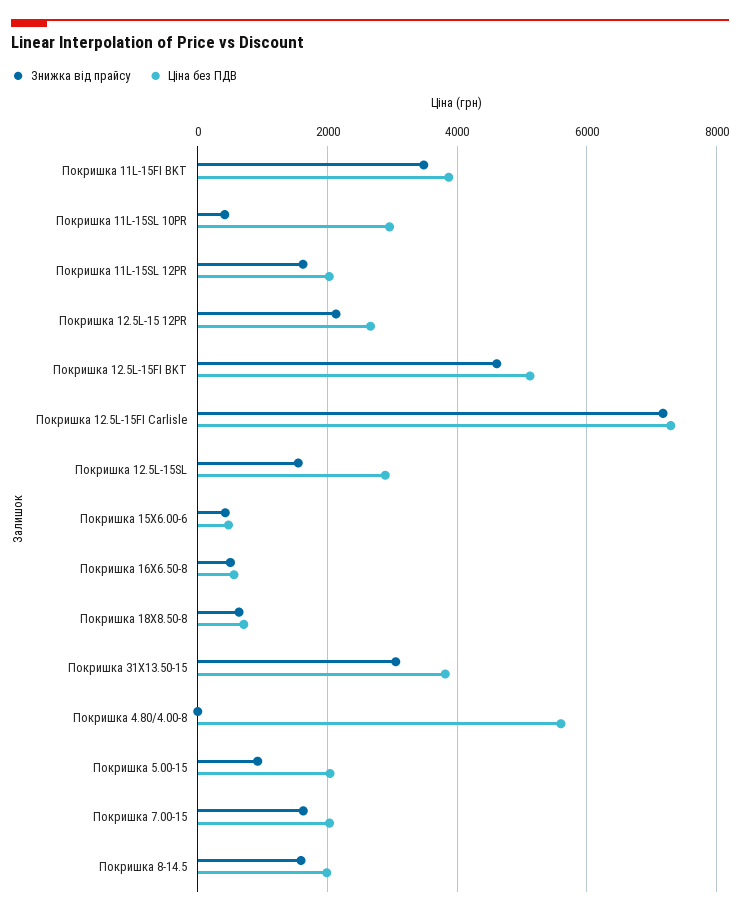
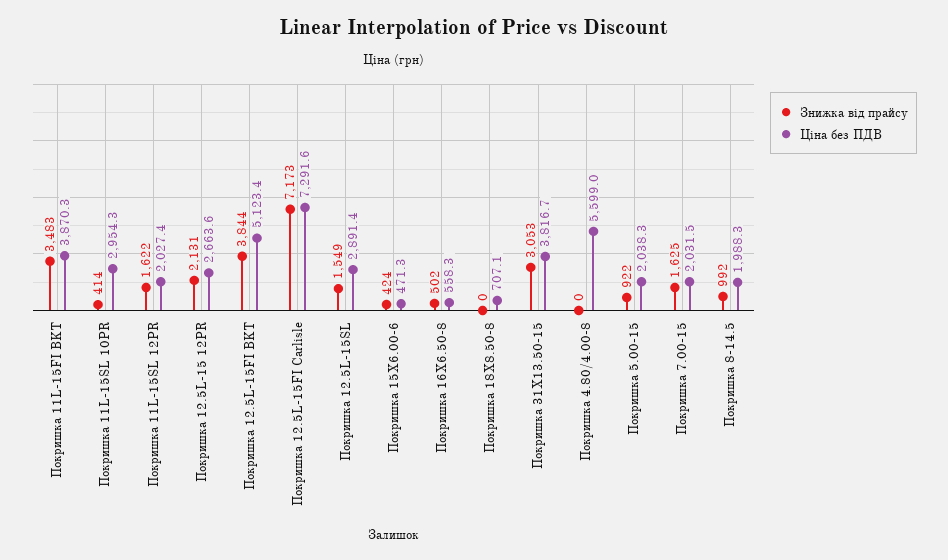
Знижка від прайсу, Покришка 12.5L-15FI BKT: 4600 -> 3844
Знижка від прайсу, Покришка 18X8.50-8: 600 -> 0
Знижка від прайсу, Покришка 8-14.5: 1600 -> 992

